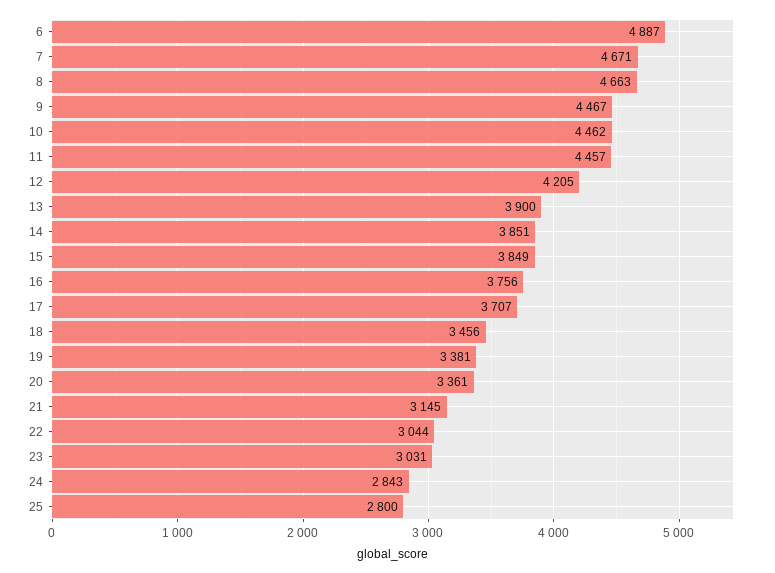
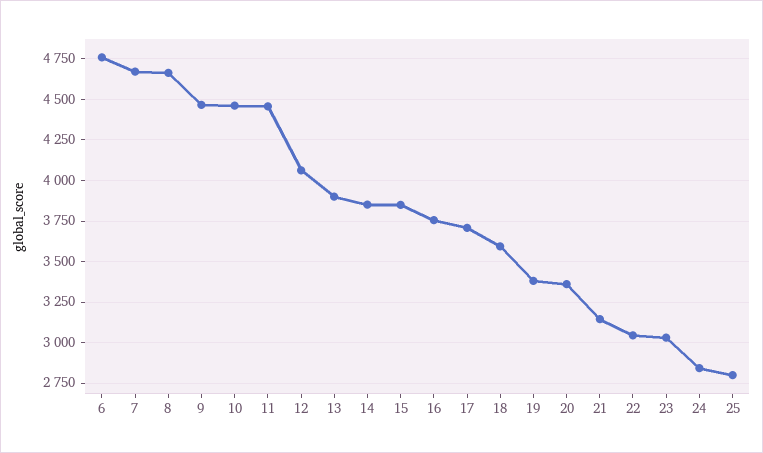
6: 4887 -> 4750
12: 4205 -> 4050
18: 3456 -> 3600

